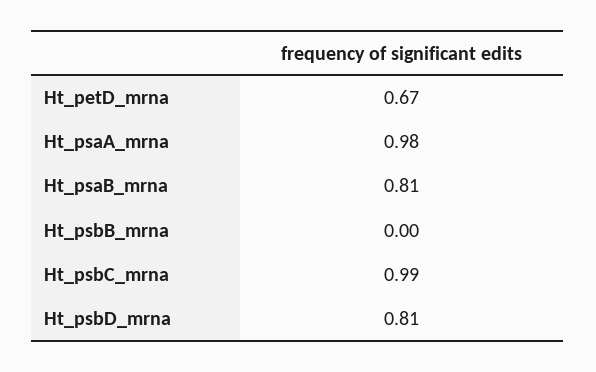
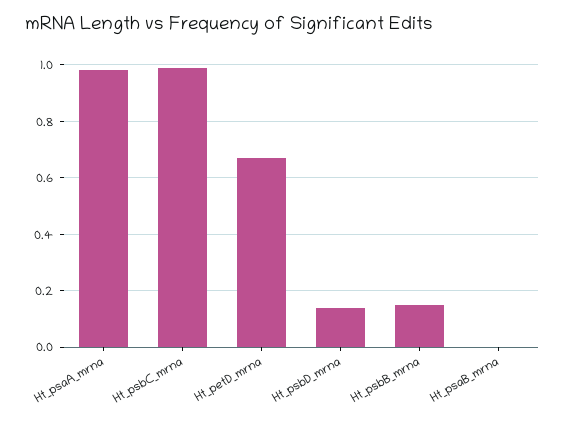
Ht_psaB_mrna: 0.81 -> 0
Ht_psbB_mrna: 0 -> 0.15
Ht_psbD_mrna: 0.81 -> 0.15

